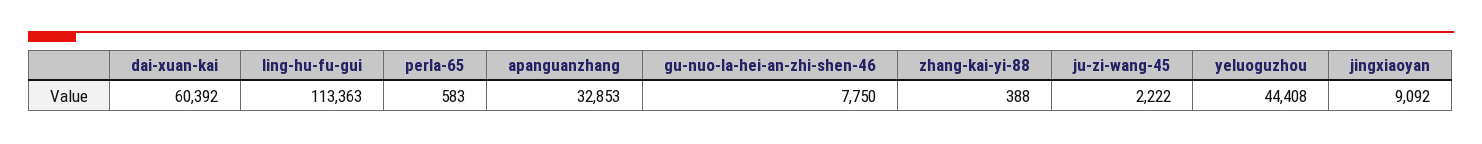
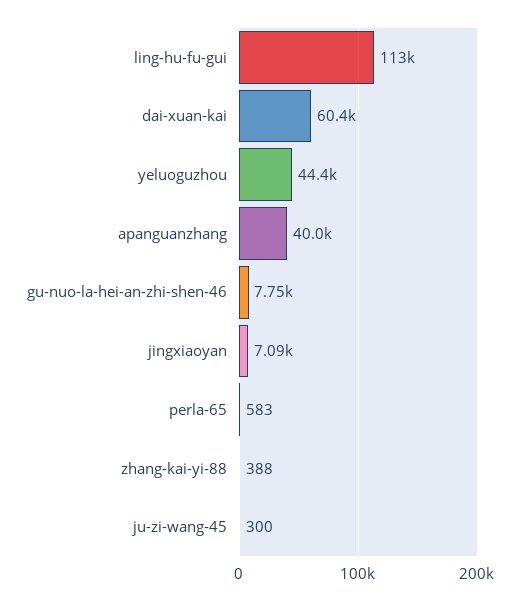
apanguanzhang: 32853 -> 40000
ju-zi-wang-45: 2222 -> 300
jingxiaoyan: 9092 -> 7090

